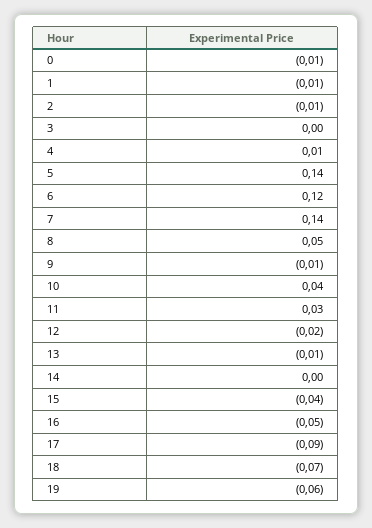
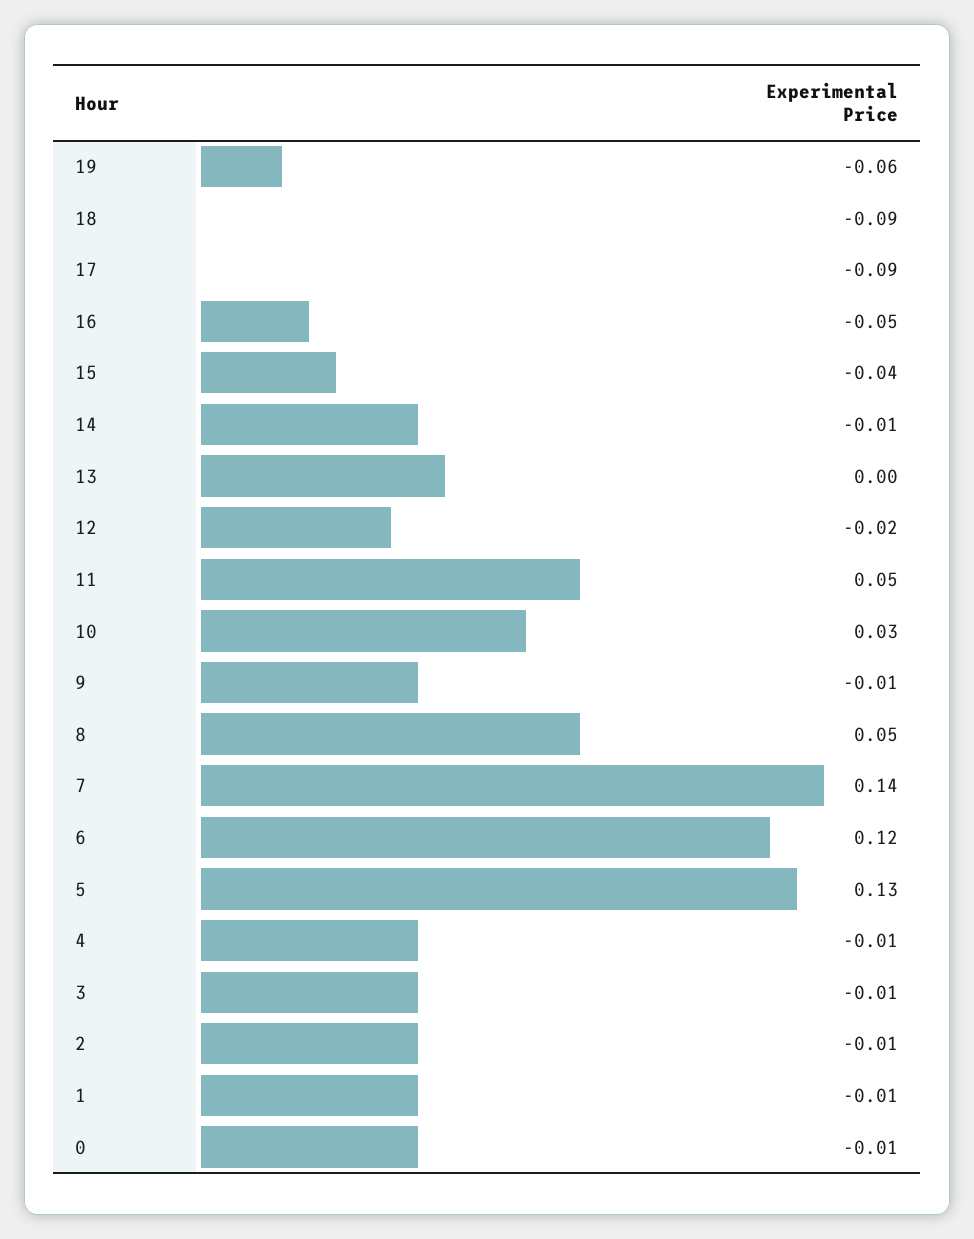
3: 0 -> -0.01
4: 0.01 -> -0.01
5: 0.14 -> 0.13
10: 0.04 -> 0.03
11: 0.03 -> 0.05
13: -0.01 -> 0
14: 0 -> -0.01
18: -0.07 -> -0.09

